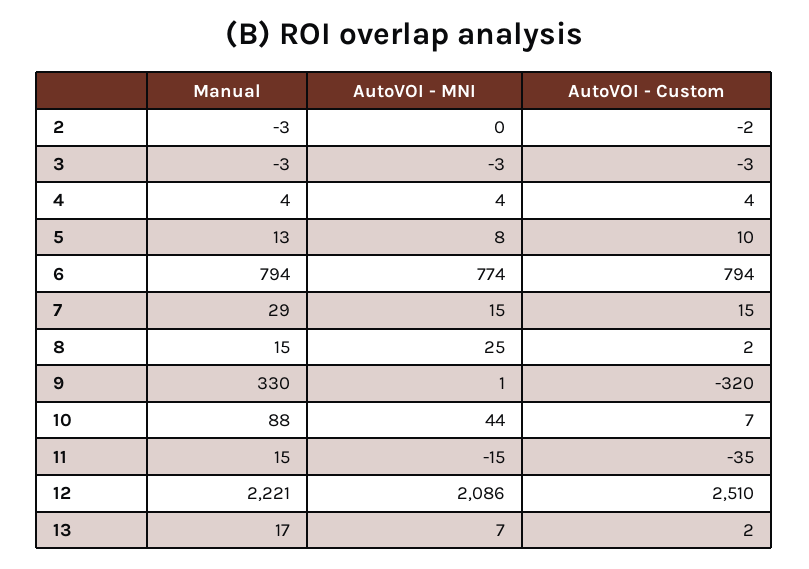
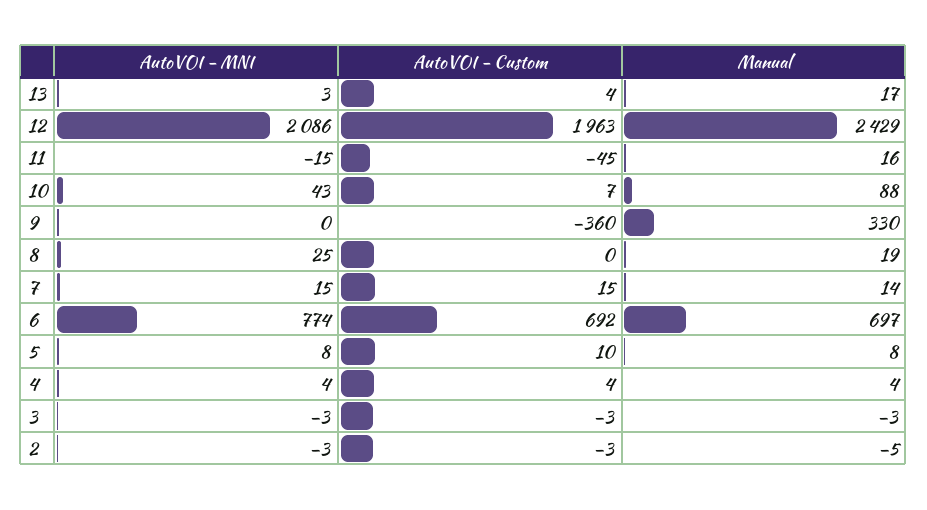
Manual, 2: -3 -> -5
AutoVOI - MNI, 2: 0 -> -3
AutoVOI - Custom, 2: -2 -> -3
Manual, 5: 13 -> 8
Manual, 6: 794 -> 697
AutoVOI - Custom, 6: 794 -> 692
Manual, 7: 29 -> 14
Manual, 8: 15 -> 19
AutoVOI - Custom, 8: 2 -> 0
AutoVOI - MNI, 9: 1 -> 0
AutoVOI - Custom, 9: -320 -> -360
AutoVOI - MNI, 10: 44 -> 43
Manual, 11: 15 -> 16
AutoVOI - Custom, 11: -35 -> -45
Manual, 12: 2221 -> 2429
AutoVOI - Custom, 12: 2510 -> 1963
AutoVOI - MNI, 13: 7 -> 3
AutoVOI - Custom, 13: 2 -> 4

